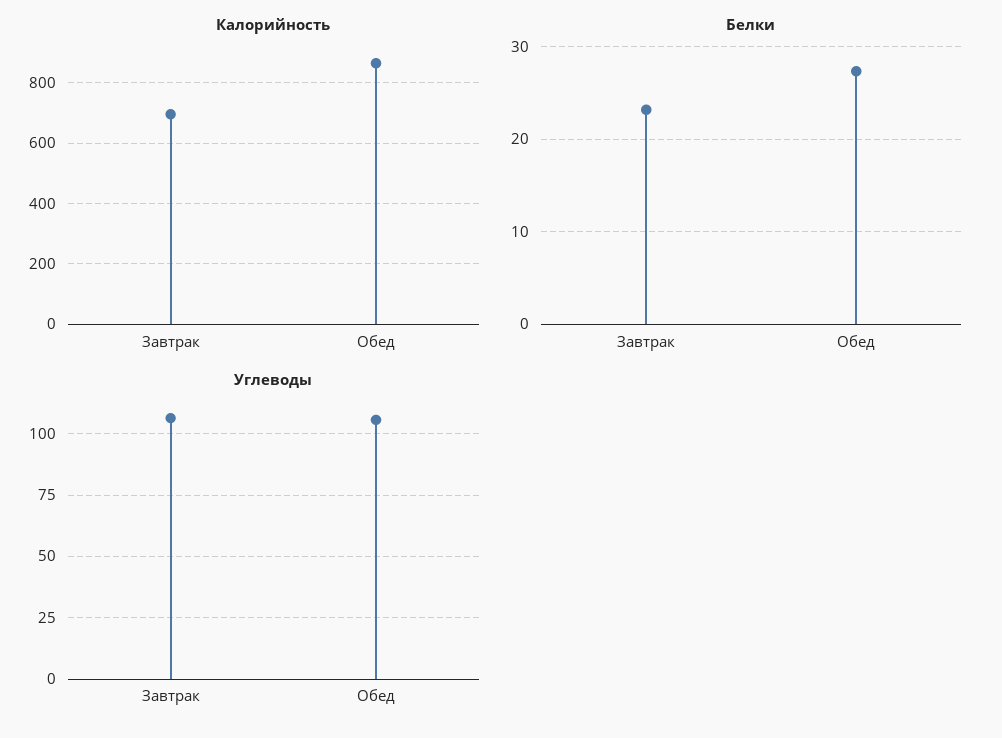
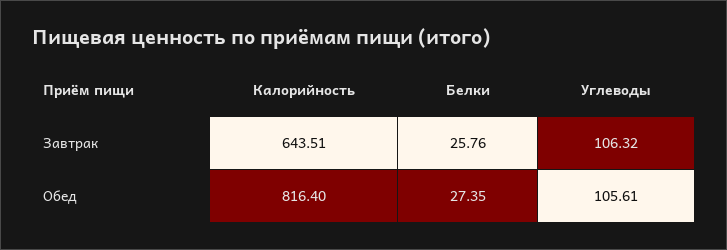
Калорийность, Завтрак: 700 -> 643.51
Калорийность, Обед: 860 -> 816.4
Белки, Завтрак: 23 -> 25.76

